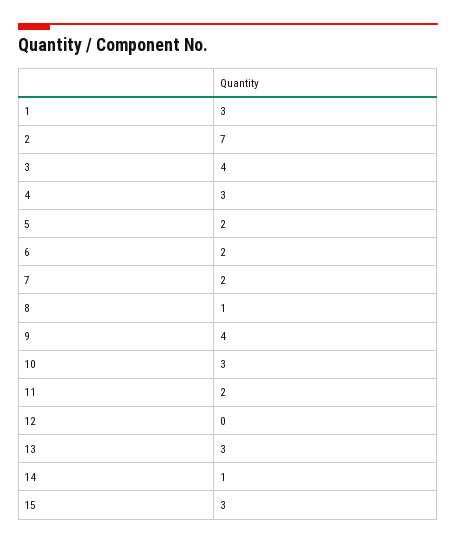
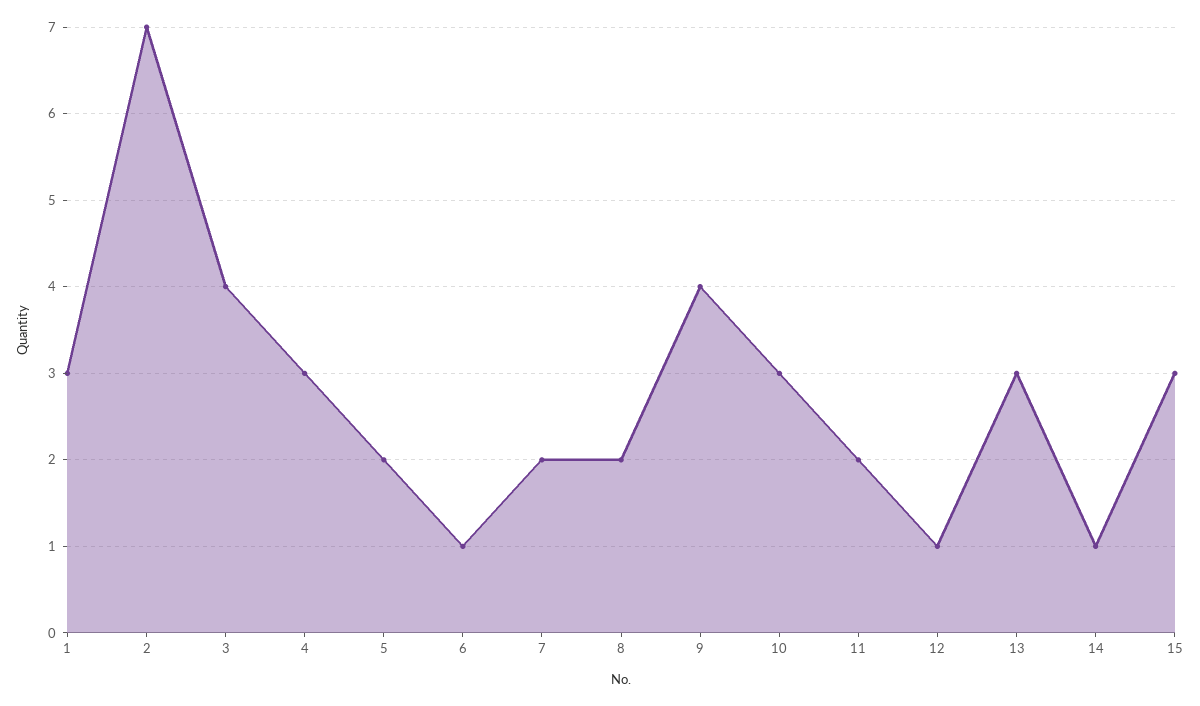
6: 2 -> 1
8: 1 -> 2
12: 0 -> 1

